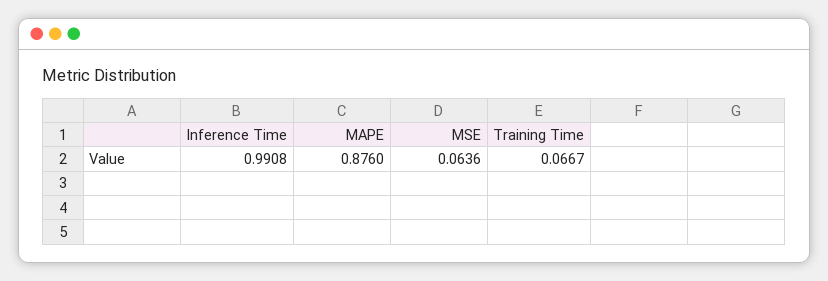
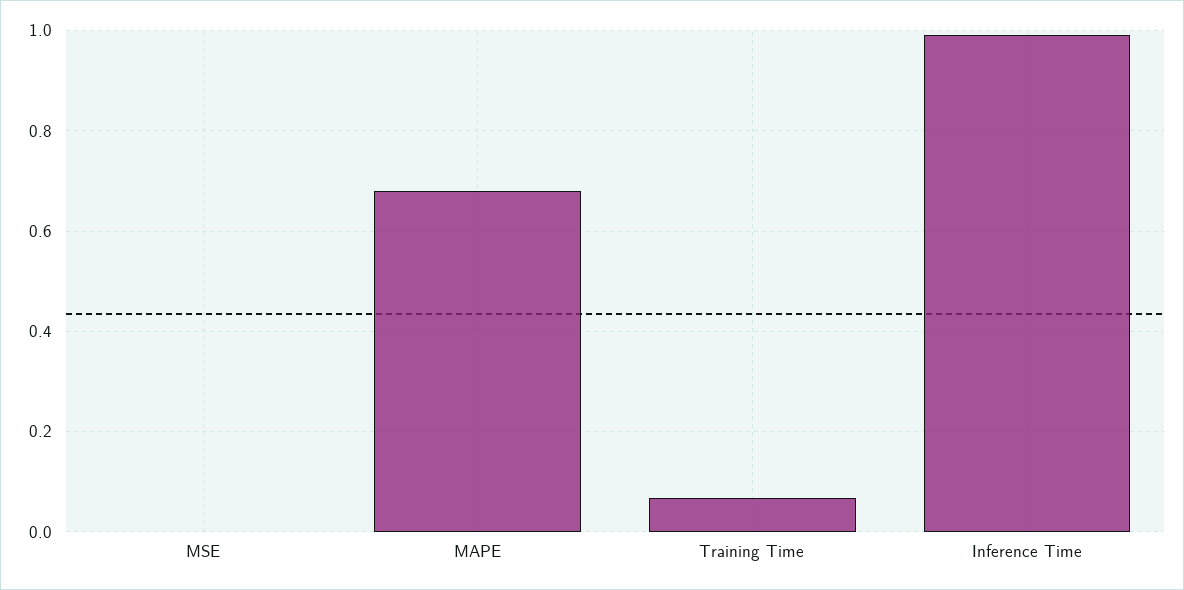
MAPE: 0.876 -> 0.68
MSE: 0.0636 -> 0

